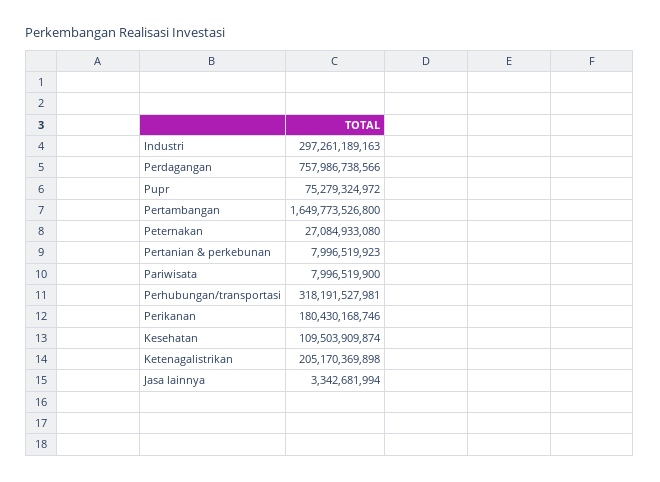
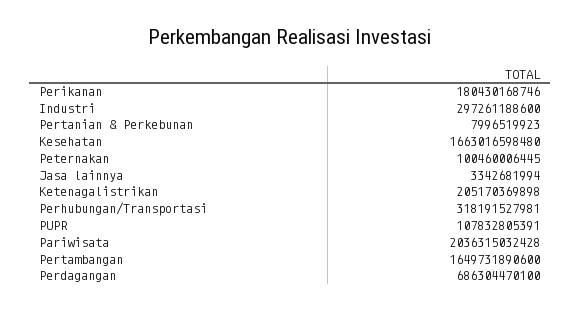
Industri: 297261189163 -> 297261188600
Perdagangan: 757986738566 -> 686304470100
Pupr: 75279324972 -> 107832805391
Pertambangan: 1649773526800 -> 1649731890600
Peternakan: 27084933080 -> 100460006445
Pariwisata: 7996519900 -> 2036315032428
Kesehatan: 109503909874 -> 1663016598480

